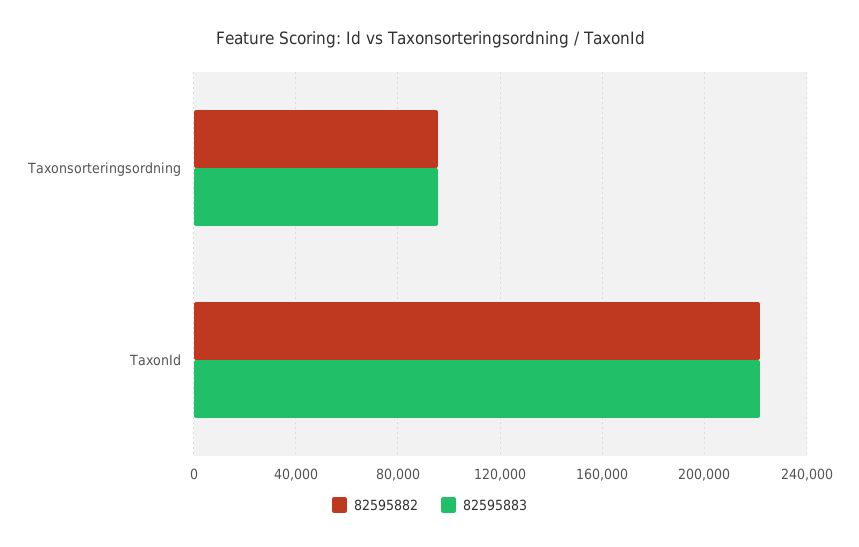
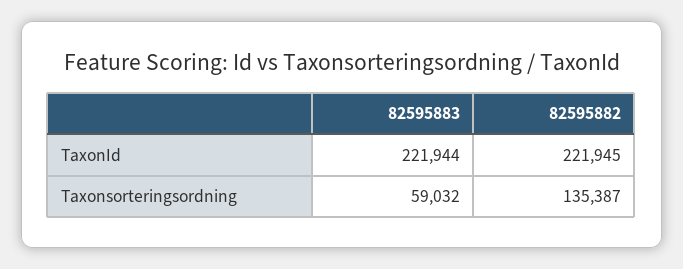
82595882, Taxonsorteringsordning: 95000 -> 135387
82595883, Taxonsorteringsordning: 95000 -> 59032

